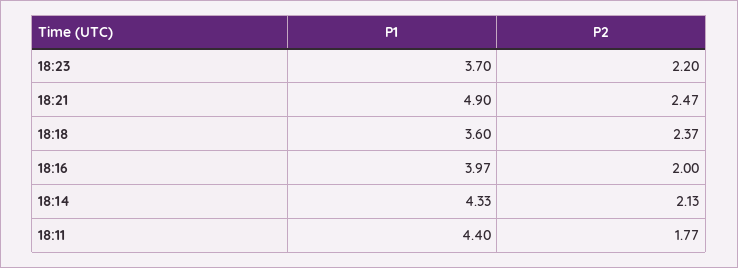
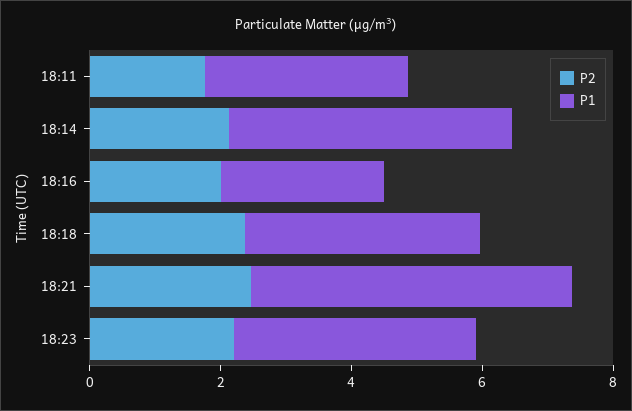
P1, 18:16: 3.97 -> 2.5
P1, 18:11: 4.4 -> 3

